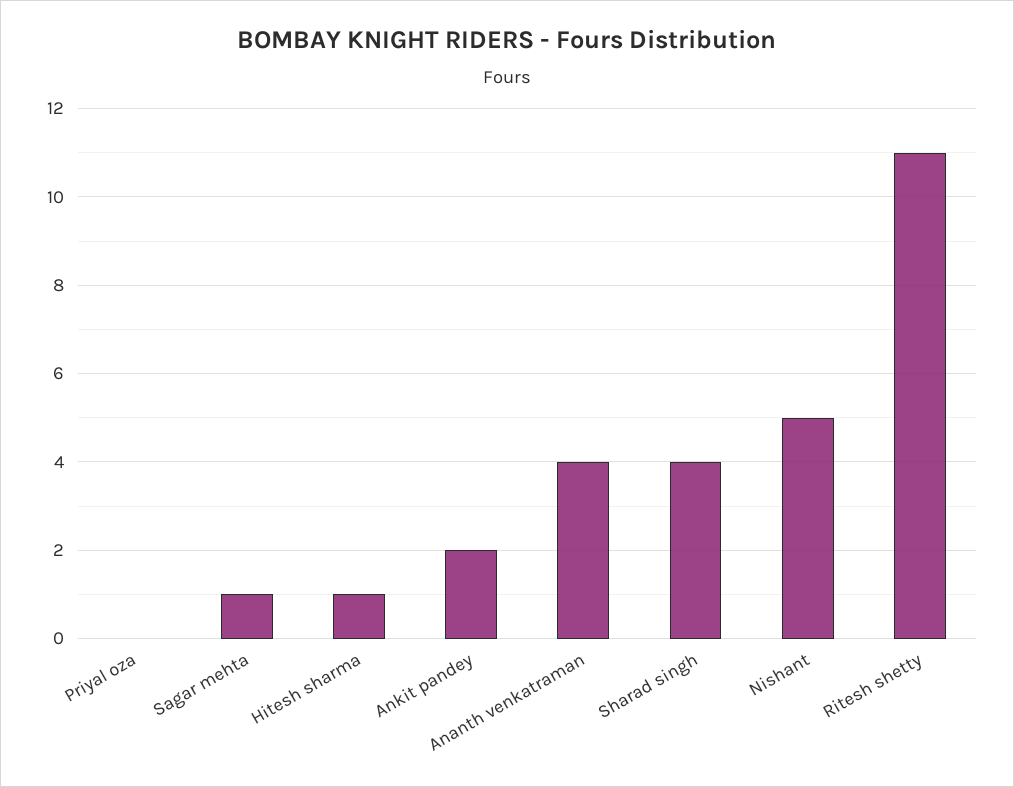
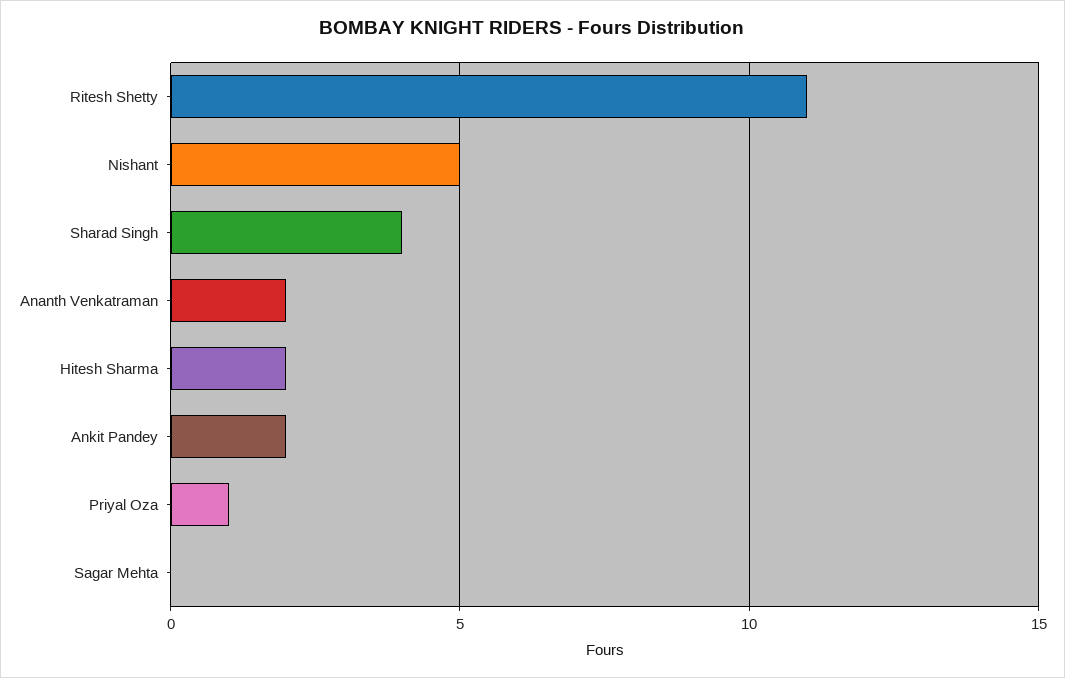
Priyal oza: 0 -> 1
Sagar mehta: 1 -> 0
Hitesh sharma: 1 -> 2
Ananth venkatraman: 4 -> 2

